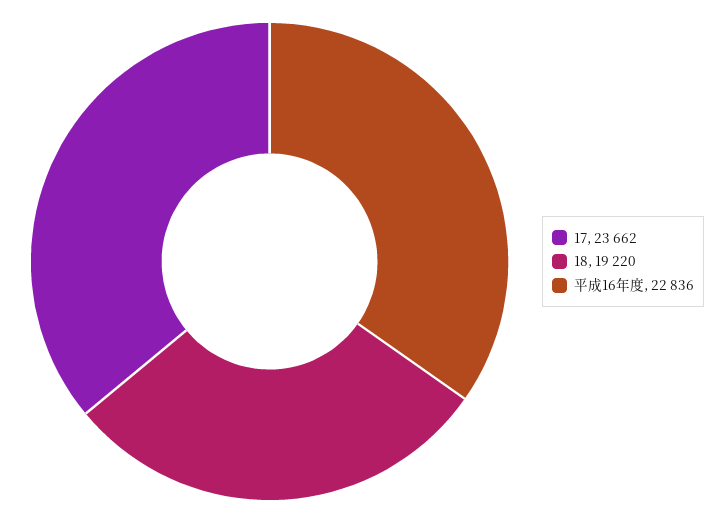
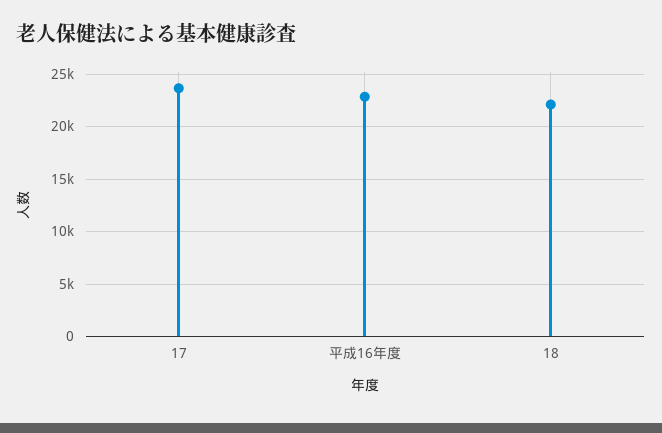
18: 19220 -> 22000

